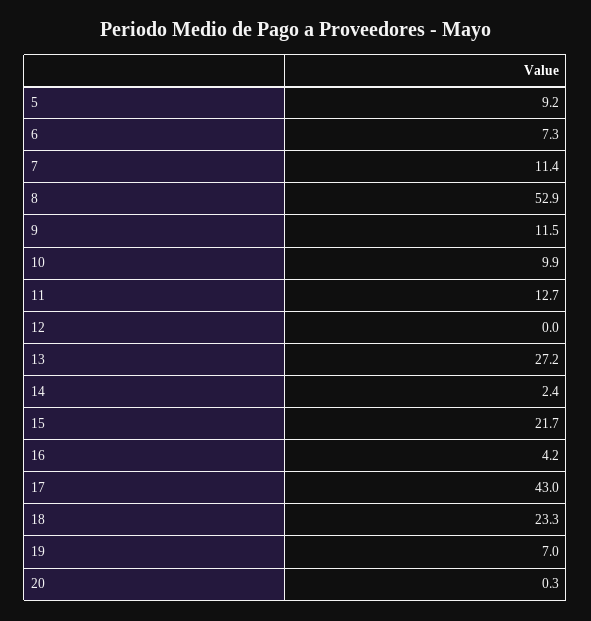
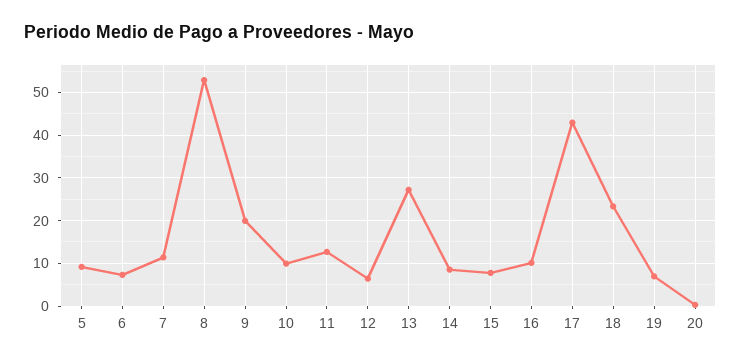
9: 11.5 -> 20
12: 0 -> 6
14: 2.4 -> 8
15: 21.7 -> 8
16: 4.2 -> 10

